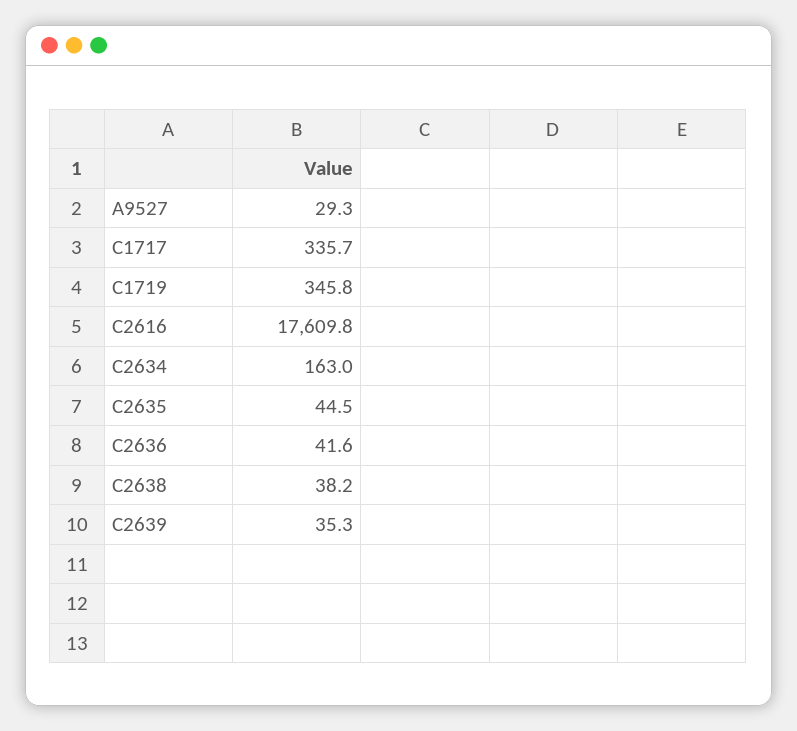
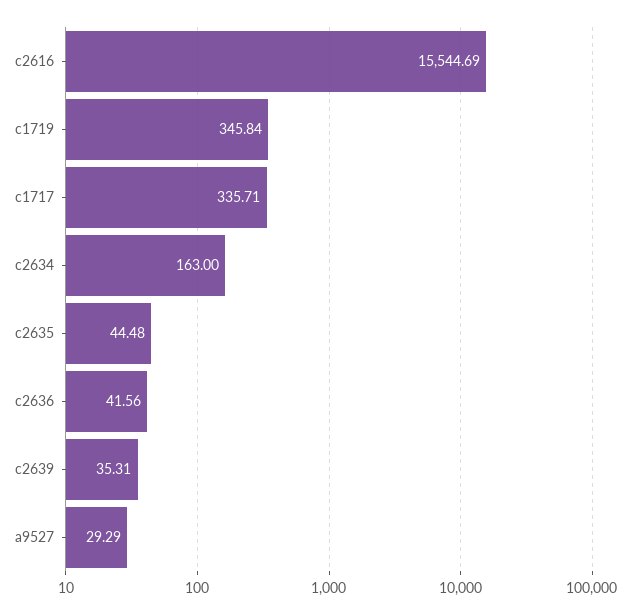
C2616: 17609.8 -> 15544.69
C2638: 38.2 -> none

